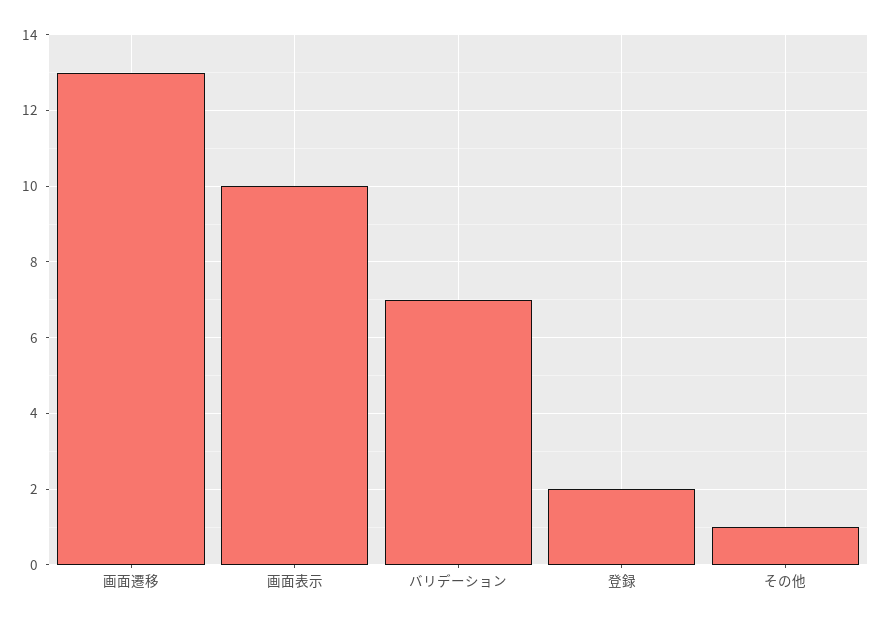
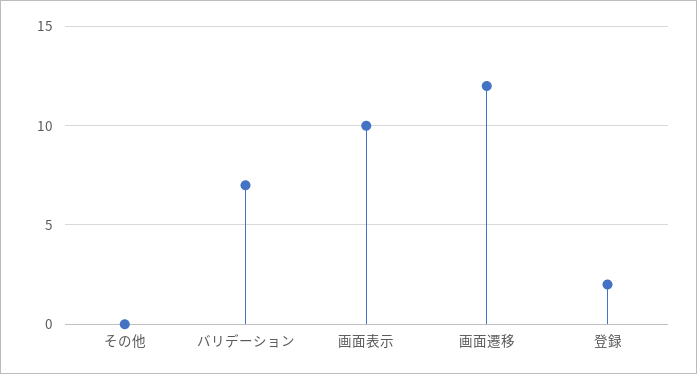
画面遷移: 13 -> 12
その他: 1 -> 0

